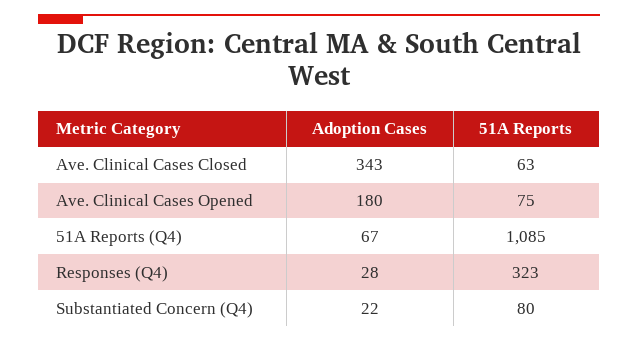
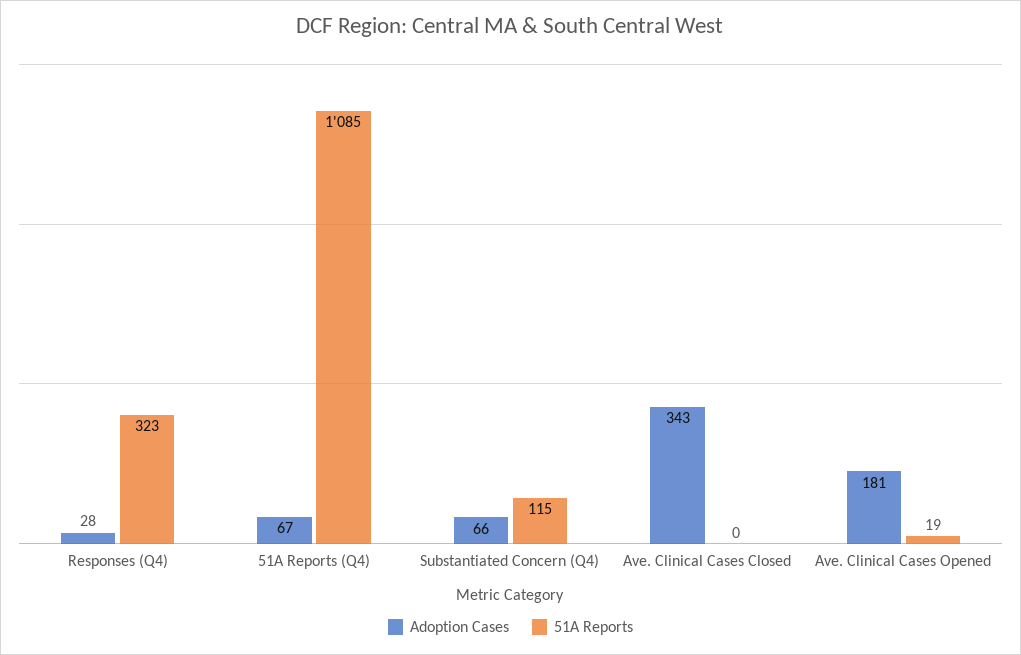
51A Reports, Ave. Clinical Cases Closed: 63 -> 0
Adoption Cases, Ave. Clinical Cases Opened: 180 -> 181
51A Reports, Ave. Clinical Cases Opened: 75 -> 19
Adoption Cases, Substantiated Concern (Q4): 22 -> 66
51A Reports, Substantiated Concern (Q4): 80 -> 115

